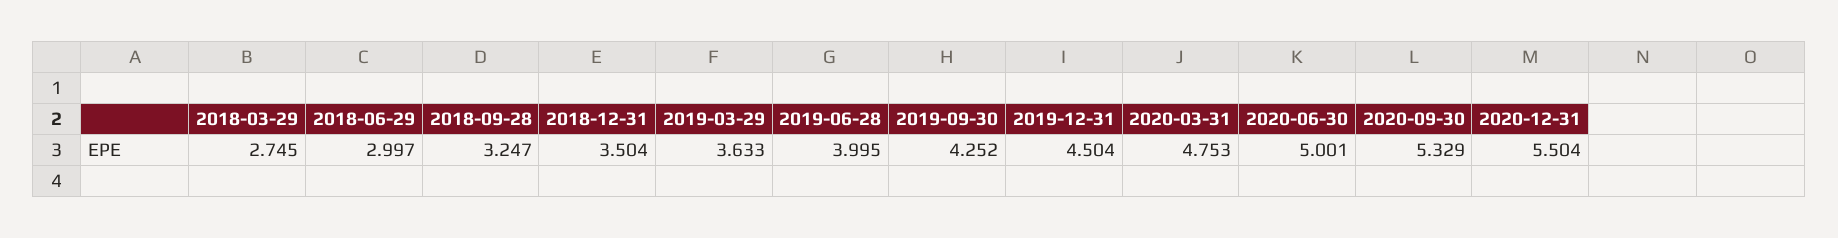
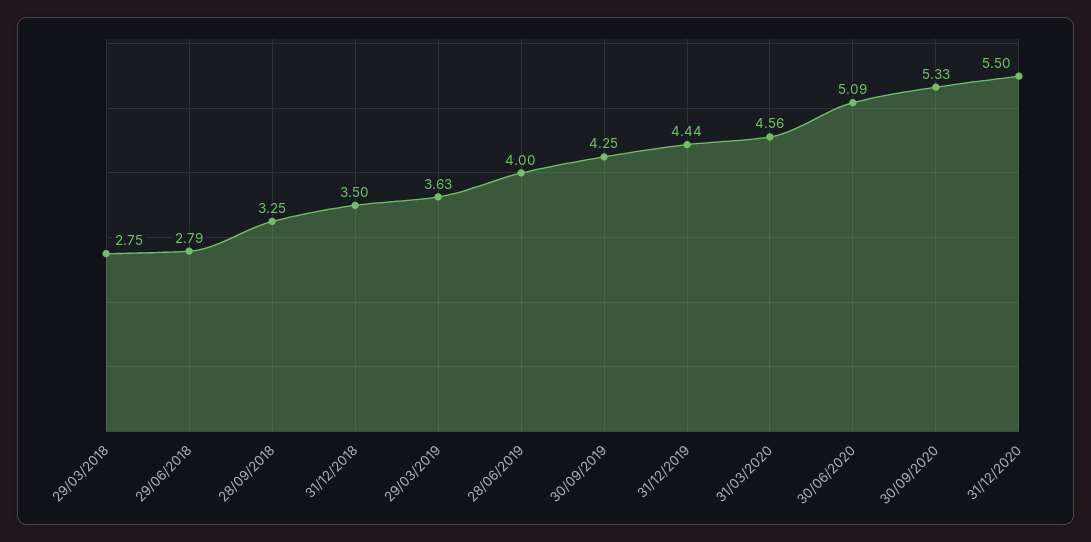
2018-06-29: 2.997 -> 2.79
2019-12-31: 4.504 -> 4.44
2020-03-31: 4.753 -> 4.56
2020-06-30: 5.001 -> 5.09

